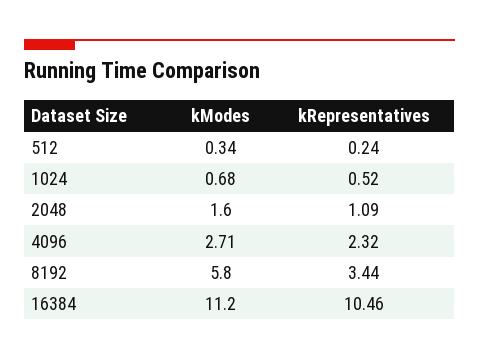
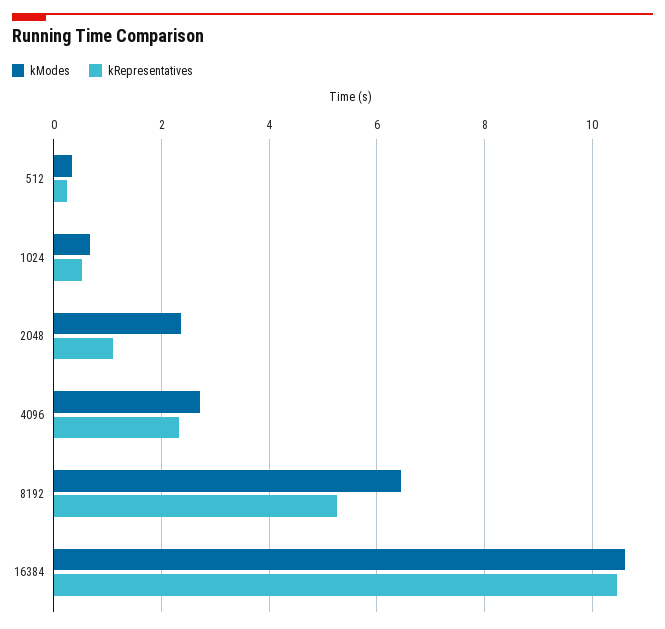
kModes, 2048: 1.6 -> 2.4
kModes, 8192: 5.8 -> 6.4
kRepresentatives, 8192: 3.44 -> 5.2
kModes, 16384: 11.2 -> 10.6

